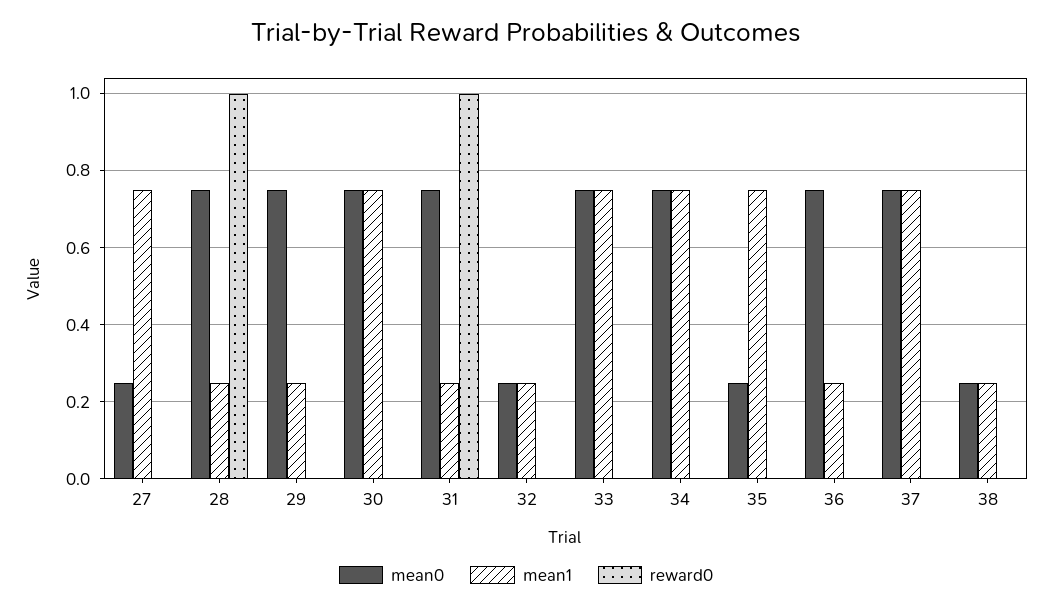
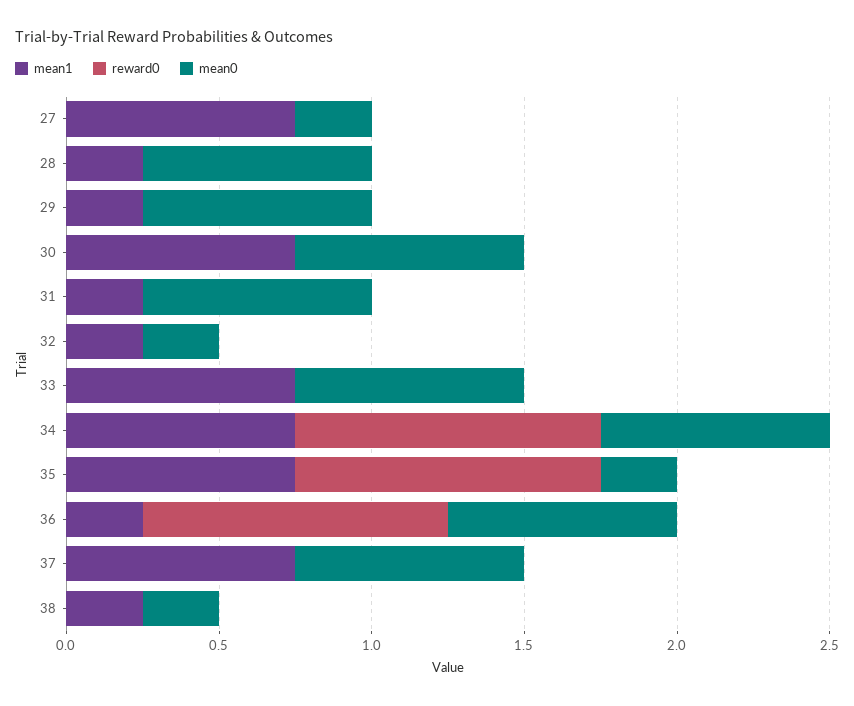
reward0, 28: 1 -> 0
reward0, 31: 1 -> 0
reward0, 34: 0 -> 1
reward0, 35: 0 -> 1
reward0, 36: 0 -> 1

